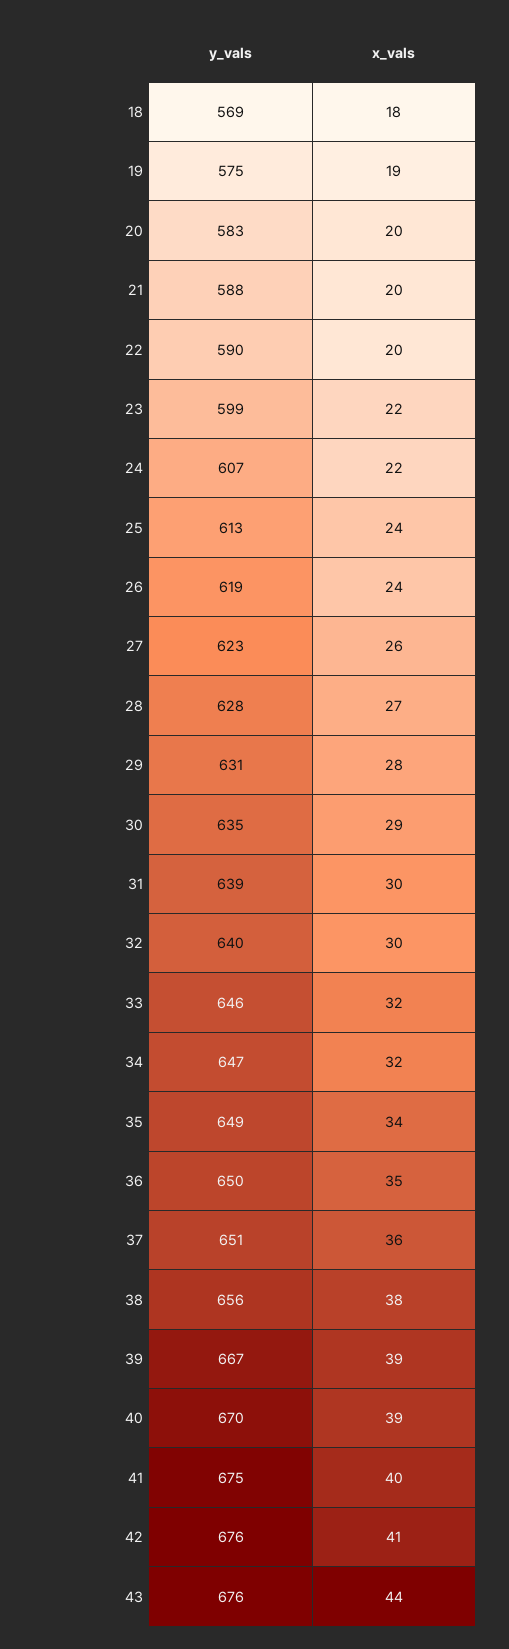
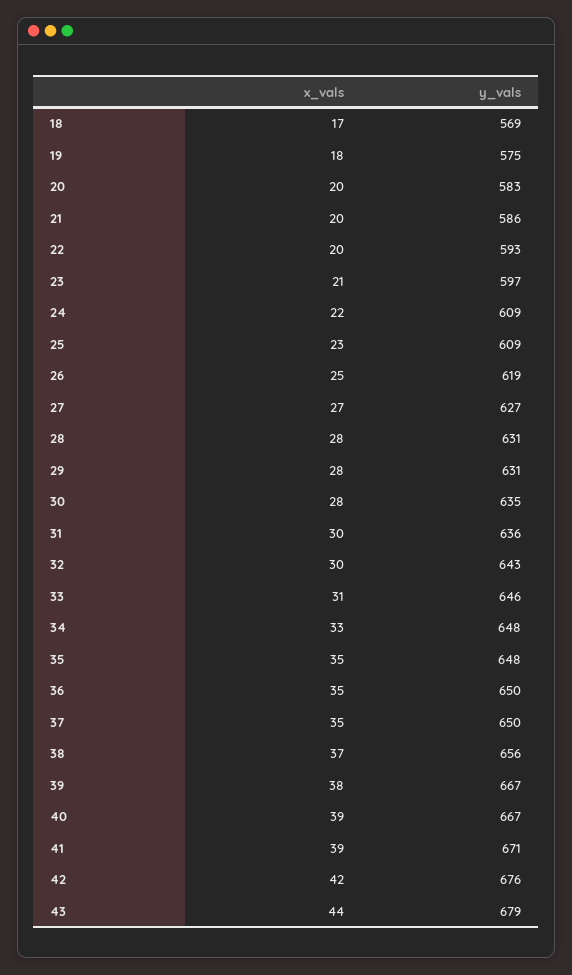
x_vals, 18: 18 -> 17
x_vals, 19: 19 -> 18
y_vals, 21: 588 -> 586
y_vals, 22: 590 -> 593
y_vals, 23: 599 -> 597
x_vals, 23: 22 -> 21
y_vals, 24: 607 -> 609
y_vals, 25: 613 -> 609
x_vals, 25: 24 -> 23
x_vals, 26: 24 -> 25
y_vals, 27: 623 -> 627
x_vals, 27: 26 -> 27
y_vals, 28: 628 -> 631
x_vals, 28: 27 -> 28
x_vals, 30: 29 -> 28
y_vals, 31: 639 -> 636
y_vals, 32: 640 -> 643
x_vals, 33: 32 -> 31
y_vals, 34: 647 -> 648
x_vals, 34: 32 -> 33
y_vals, 35: 649 -> 648
x_vals, 35: 34 -> 35
y_vals, 37: 651 -> 650
x_vals, 37: 36 -> 35
x_vals, 38: 38 -> 37
x_vals, 39: 39 -> 38
y_vals, 40: 670 -> 667
y_vals, 41: 675 -> 671
x_vals, 41: 40 -> 39
x_vals, 42: 41 -> 42
y_vals, 43: 676 -> 679

